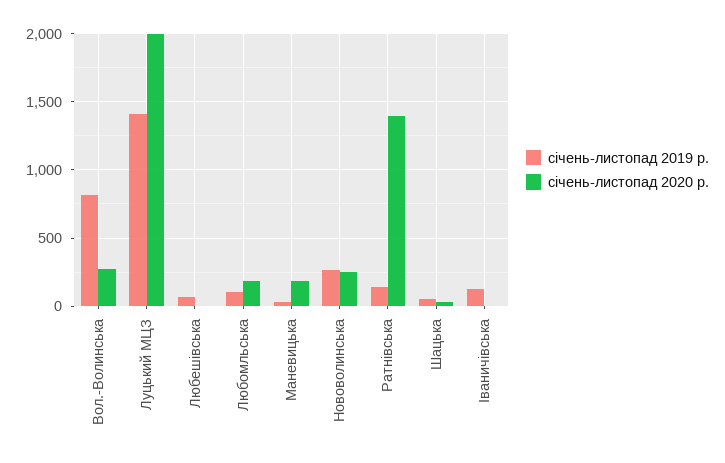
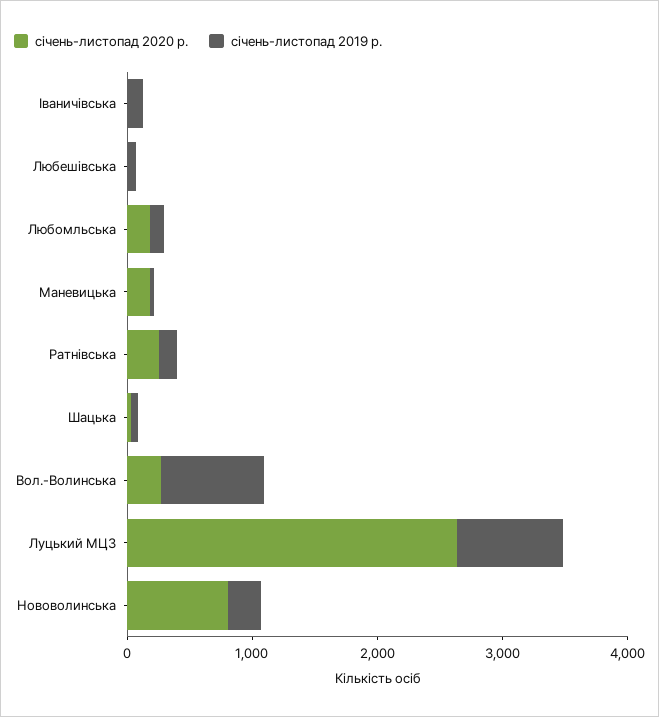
січень-листопад 2019 р., Луцький МЦЗ: 1400 -> 800
січень-листопад 2020 р., Луцький МЦЗ: 2000 -> 2600
січень-листопад 2020 р., Нововолинська: 250 -> 800
січень-листопад 2020 р., Ратнівська: 1400 -> 200

